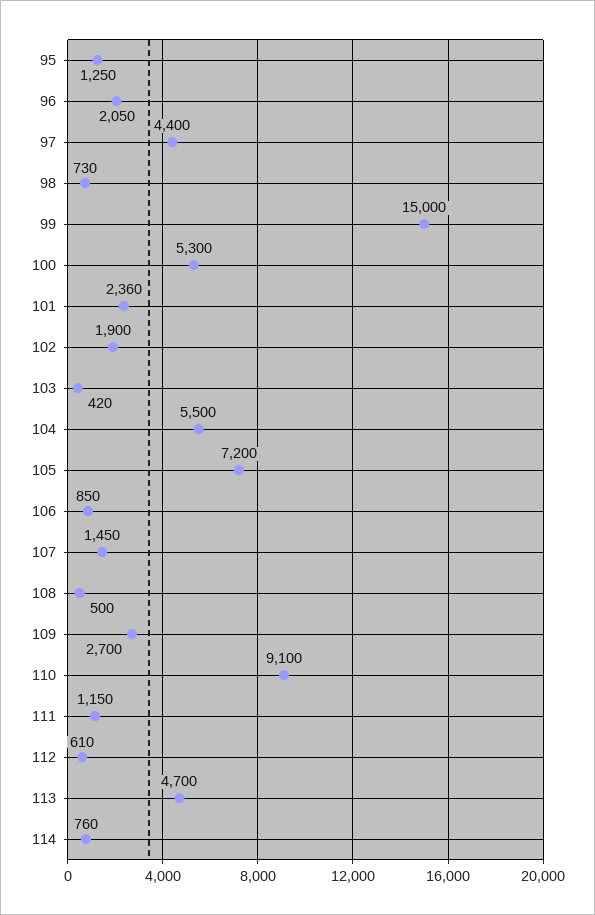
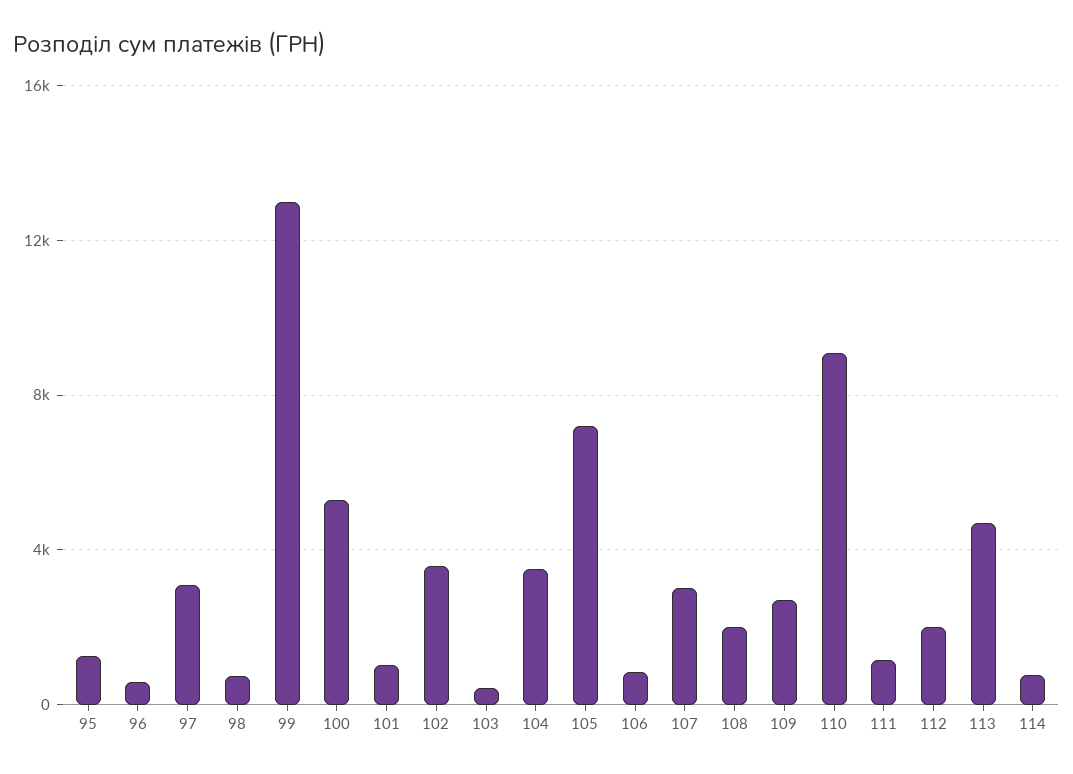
96: 2050 -> 500
97: 4400 -> 3000
99: 15000 -> 13000
101: 2360 -> 1000
102: 1900 -> 3500
104: 5500 -> 3500
107: 1450 -> 3000
108: 500 -> 2000
112: 610 -> 2000

